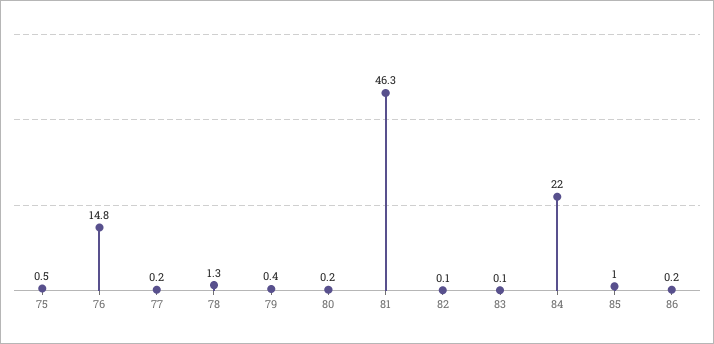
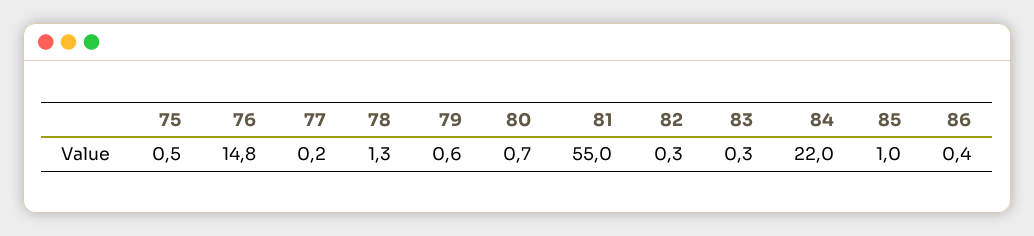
79: 0.4 -> 0.6
80: 0.2 -> 0.7
81: 46.3 -> 55
82: 0.1 -> 0.3
83: 0.1 -> 0.3
86: 0.2 -> 0.4

